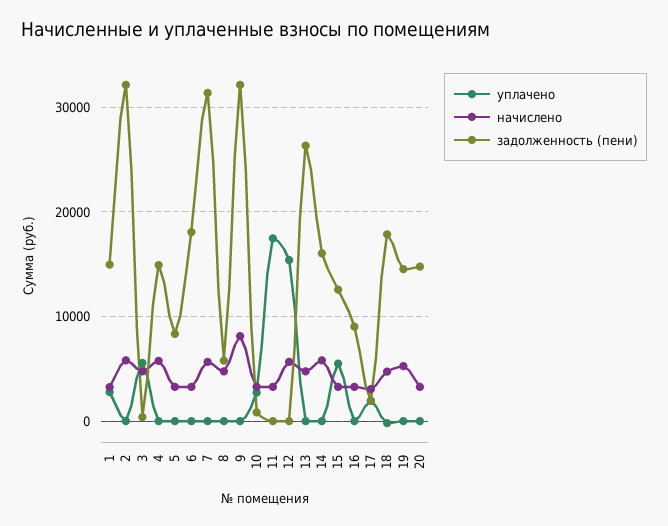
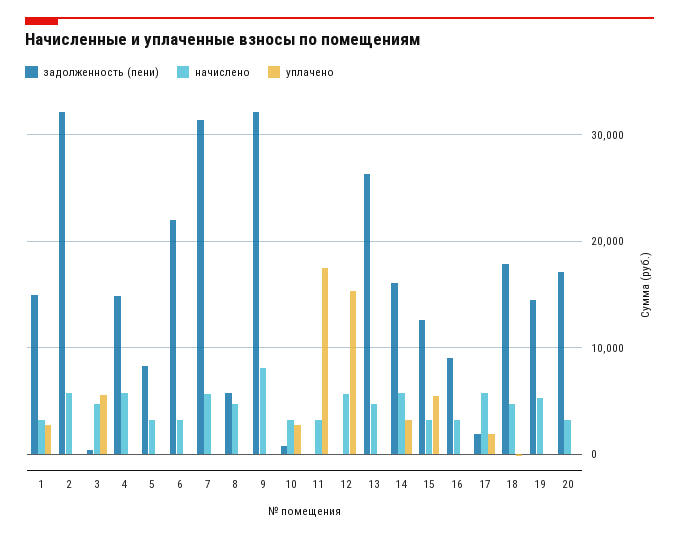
задолженность (пени), 6: 18000 -> 22000
уплачено, 14: 0 -> 3000
начислено, 17: 3000 -> 6000
задолженность (пени), 20: 15000 -> 17000

